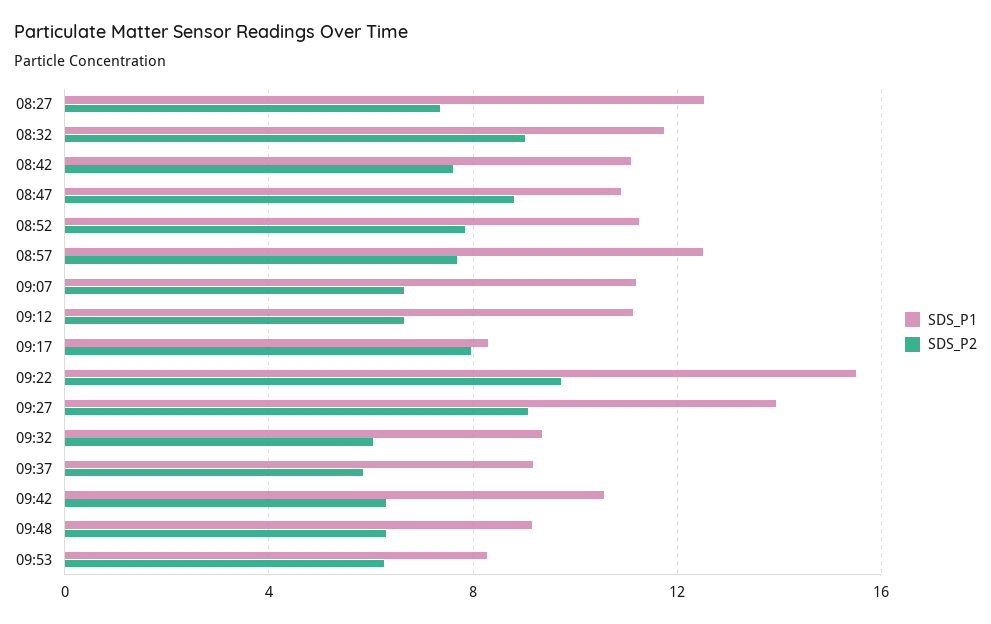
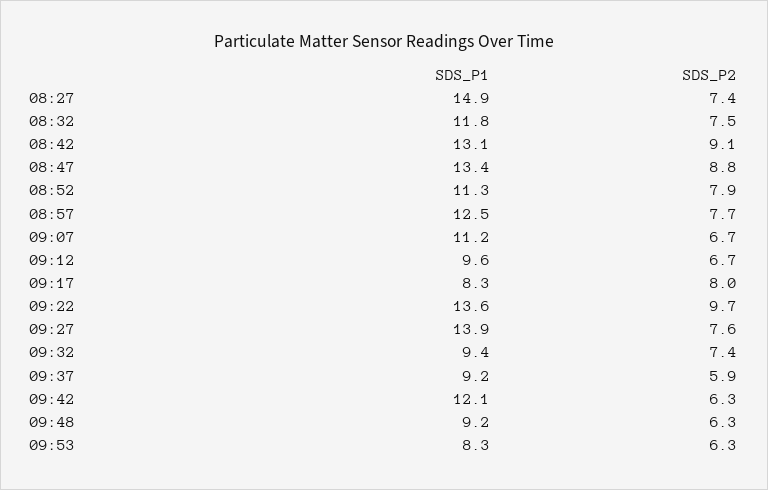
SDS_P1, 08:27: 12.5 -> 14.9
SDS_P2, 08:32: 9 -> 7.5
SDS_P1, 08:42: 11 -> 13.1
SDS_P2, 08:42: 7.5 -> 9.1
SDS_P1, 08:47: 11 -> 13.4
SDS_P1, 09:12: 11 -> 9.6
SDS_P1, 09:22: 15.5 -> 13.6
SDS_P2, 09:27: 9 -> 7.6
SDS_P2, 09:32: 6 -> 7.4
SDS_P1, 09:42: 10.5 -> 12.1

